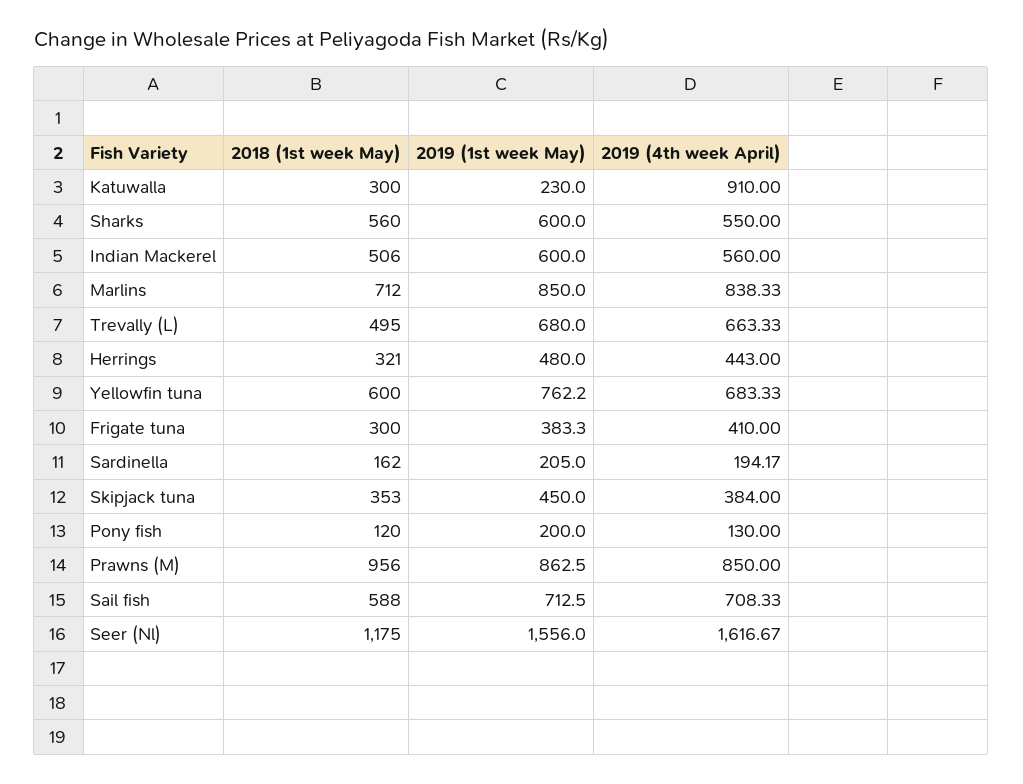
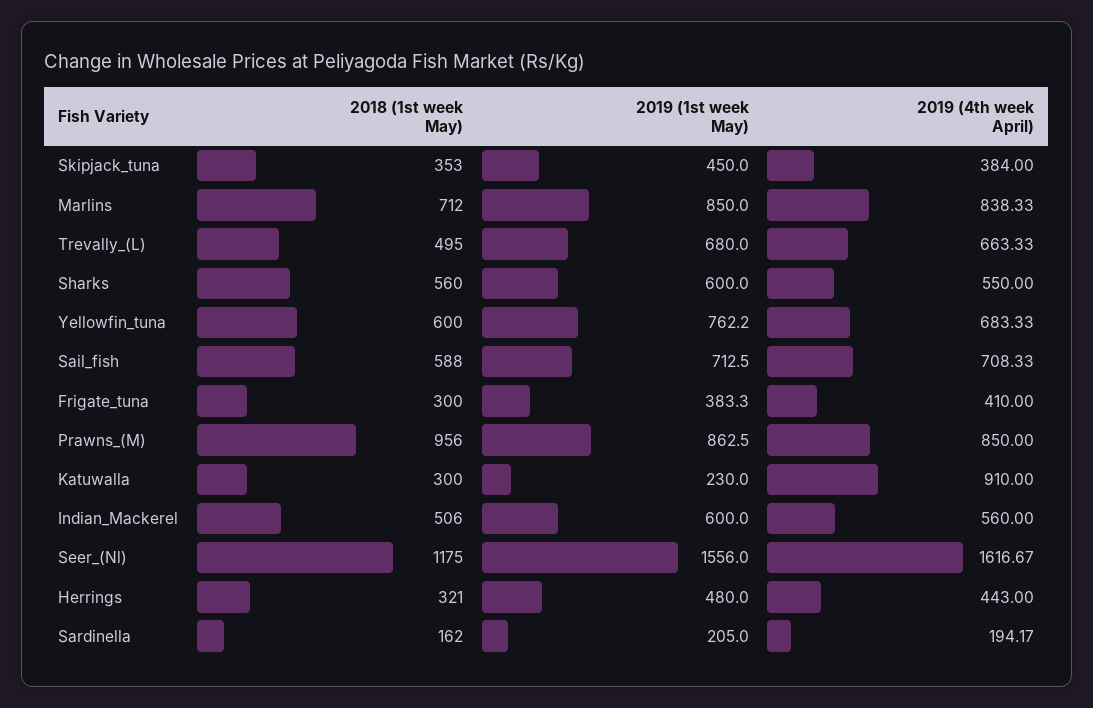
2018 (1st week May), Pony fish: 120 -> none
2019 (1st week May), Pony fish: 200 -> none
2019 (4th week April), Pony fish: 130 -> none

